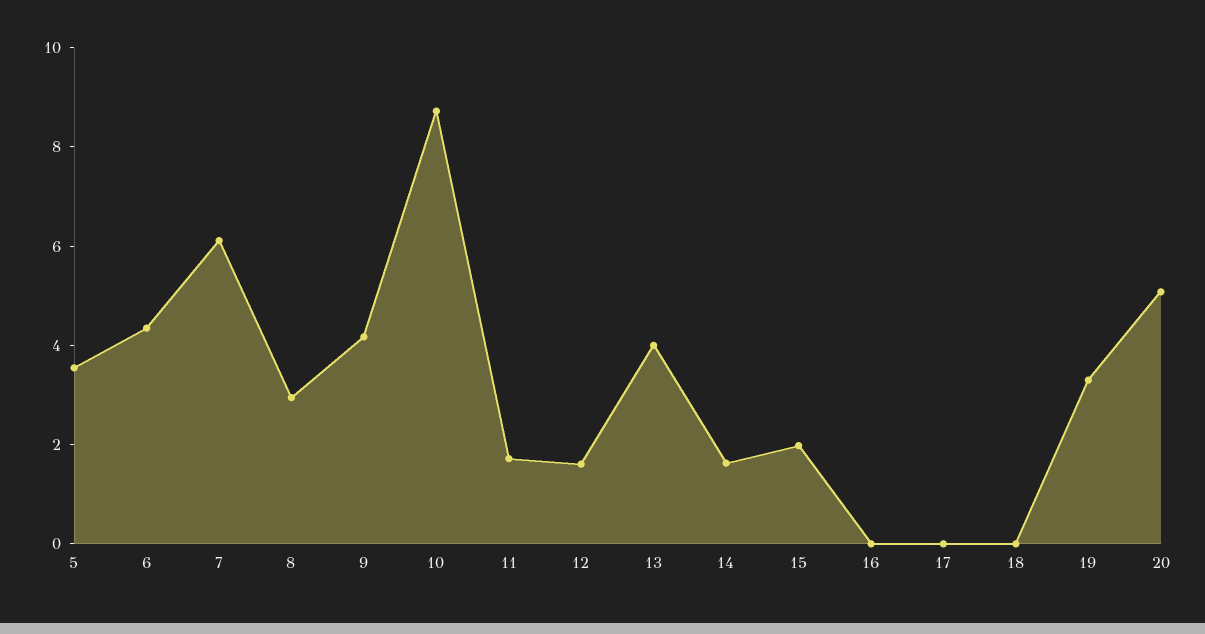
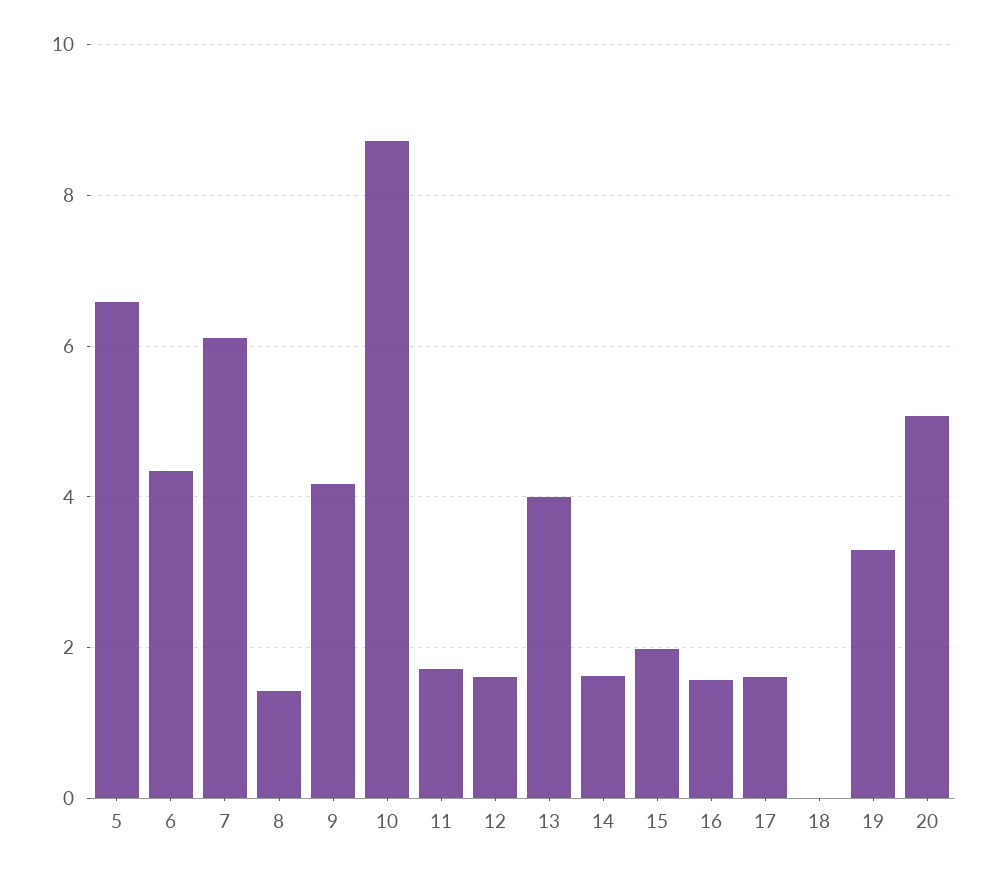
5: 3.5 -> 6.6
8: 3 -> 1.4
16: 0 -> 1.6
17: 0 -> 1.6

